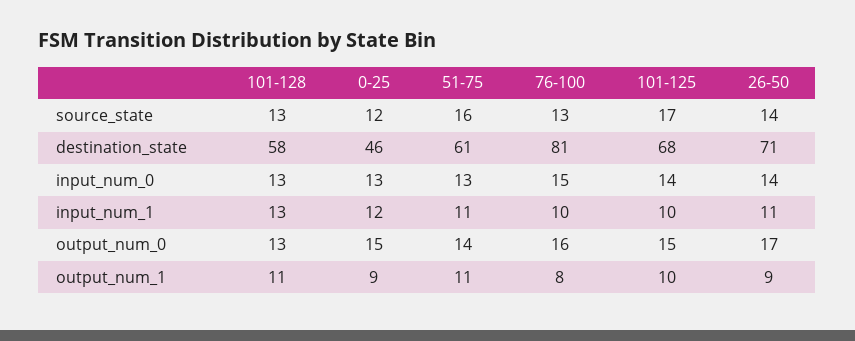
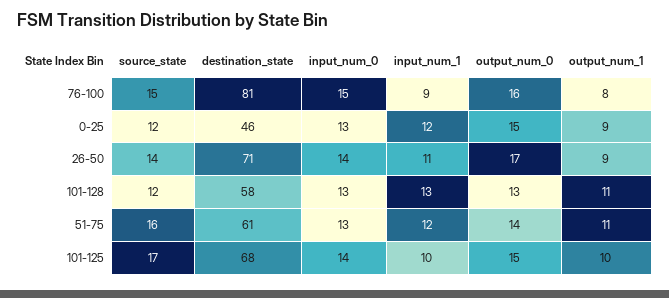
101-128, source_state: 13 -> 12
76-100, source_state: 13 -> 15
51-75, input_num_1: 11 -> 12
76-100, input_num_1: 10 -> 9

